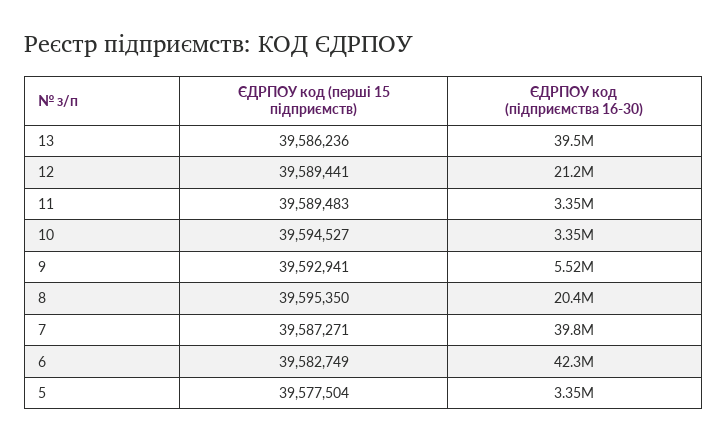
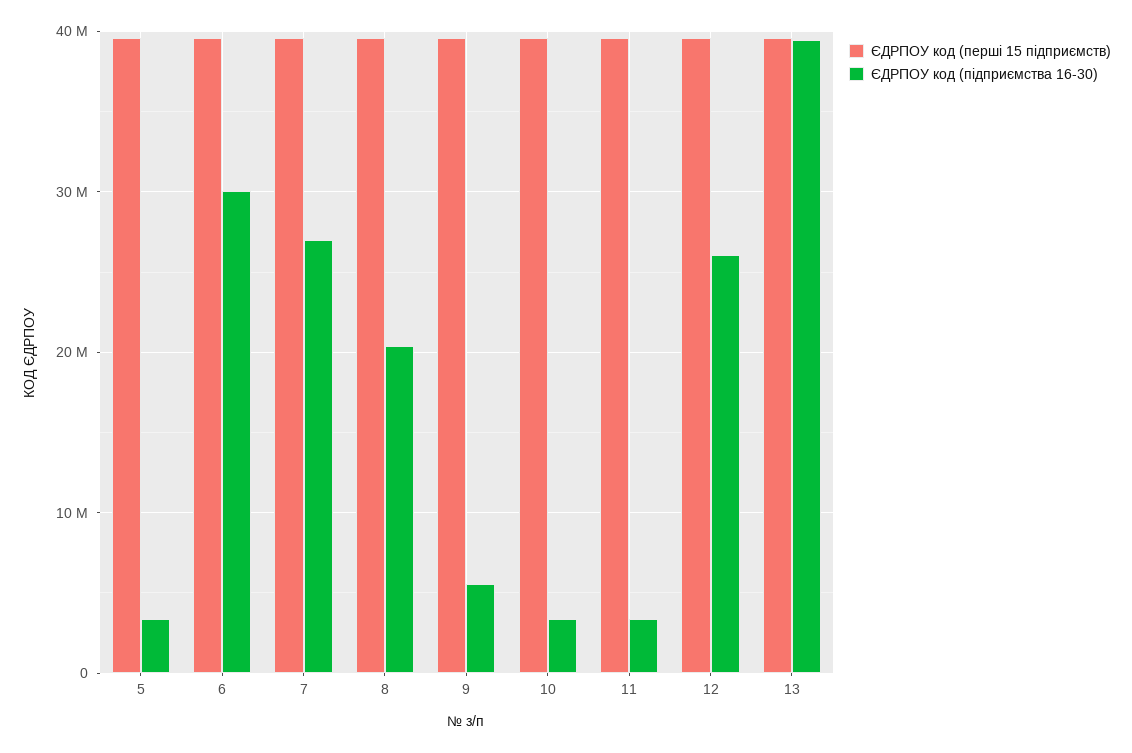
ЄДРПОУ код (підприємства 16-30), 12: 21200000 -> 26000000
ЄДРПОУ код (підприємства 16-30), 7: 39800000 -> 27000000
ЄДРПОУ код (підприємства 16-30), 6: 42300000 -> 30000000

